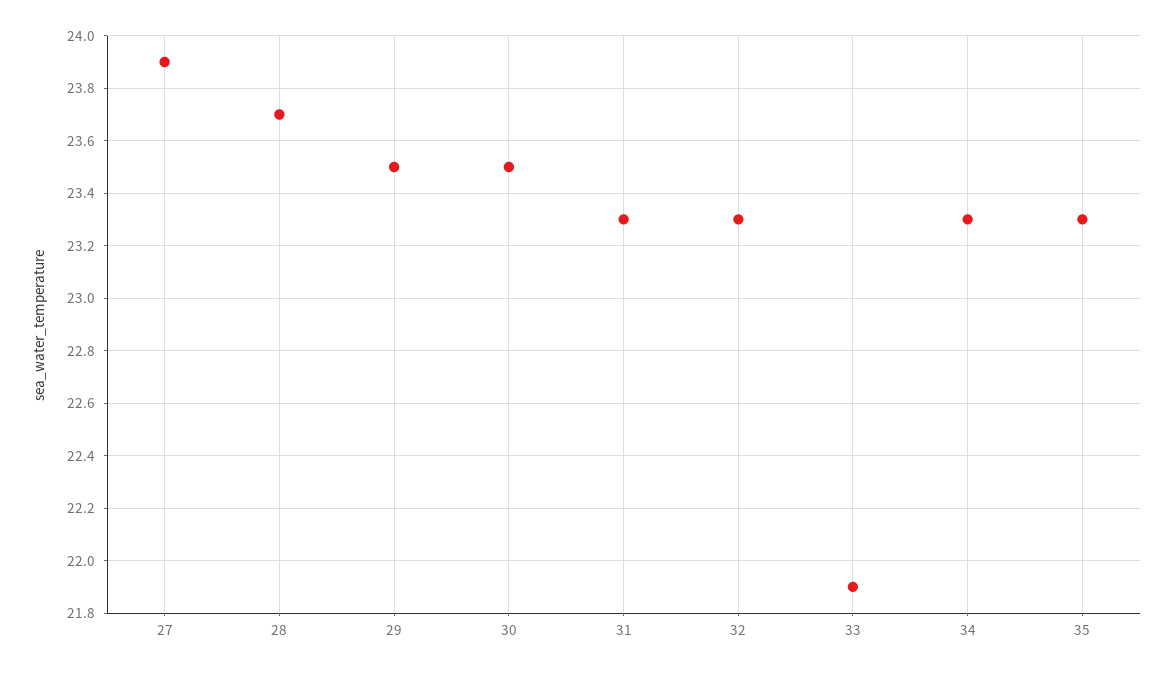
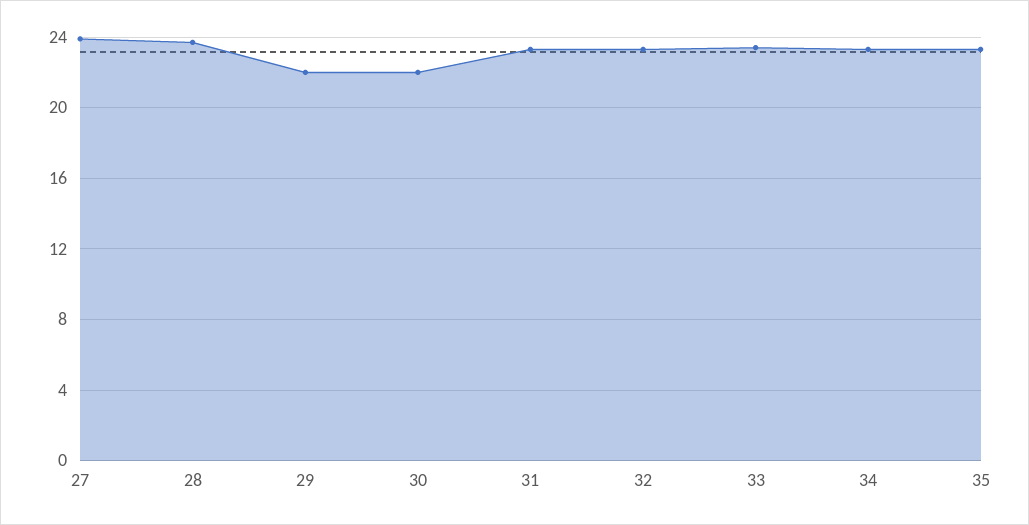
29: 23.5 -> 22
30: 23.5 -> 22
33: 21.9 -> 23.5

